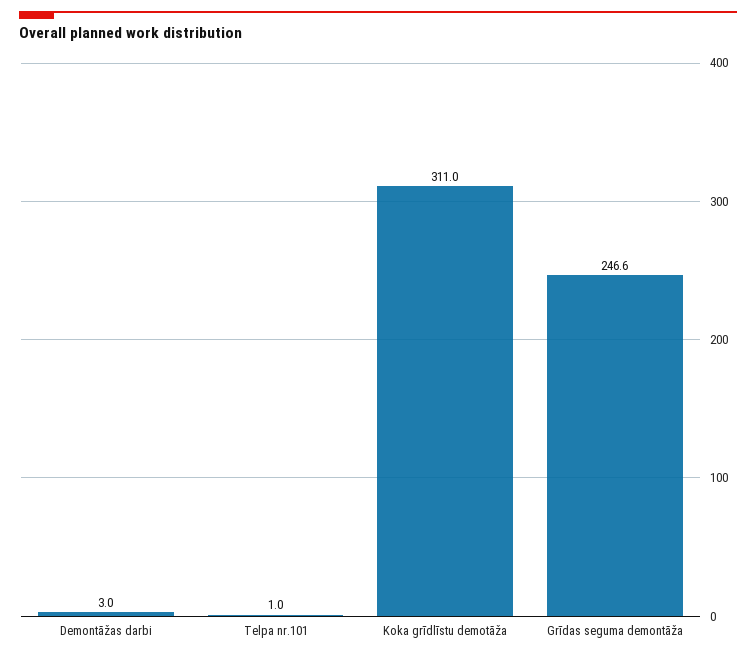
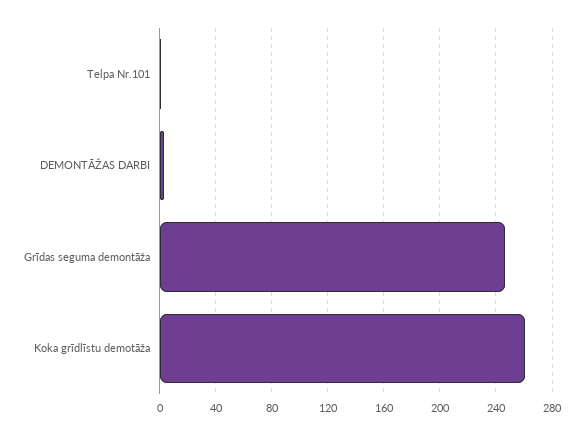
Koka grīdlīstu demotāža: 311 -> 260

